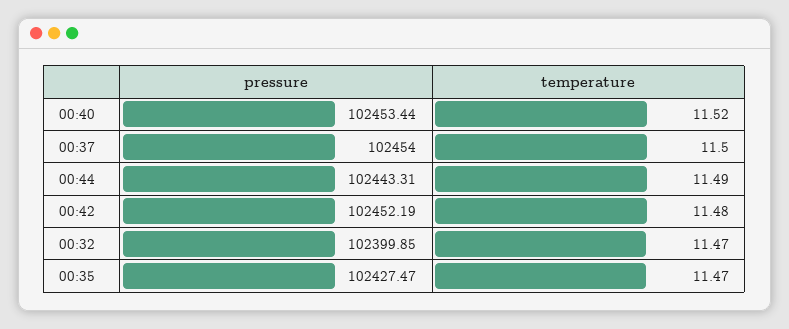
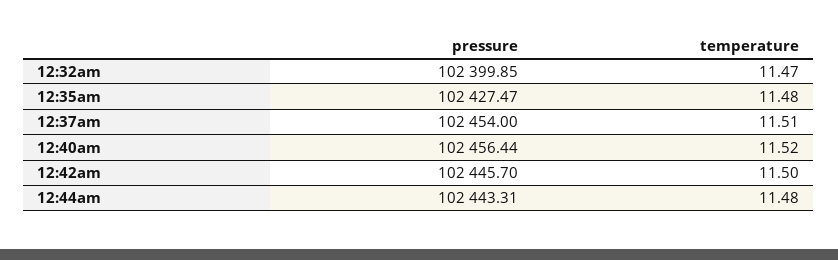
pressure, 00:40: 102453.44 -> 102456.44
temperature, 00:37: 11.5 -> 11.51
temperature, 00:44: 11.49 -> 11.48
pressure, 00:42: 102452.19 -> 102445.7
temperature, 00:42: 11.48 -> 11.5
temperature, 00:35: 11.47 -> 11.48

